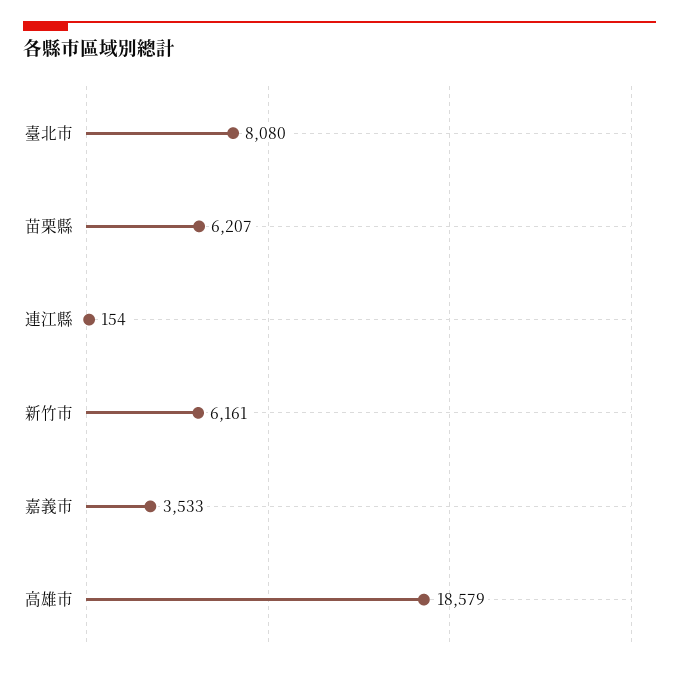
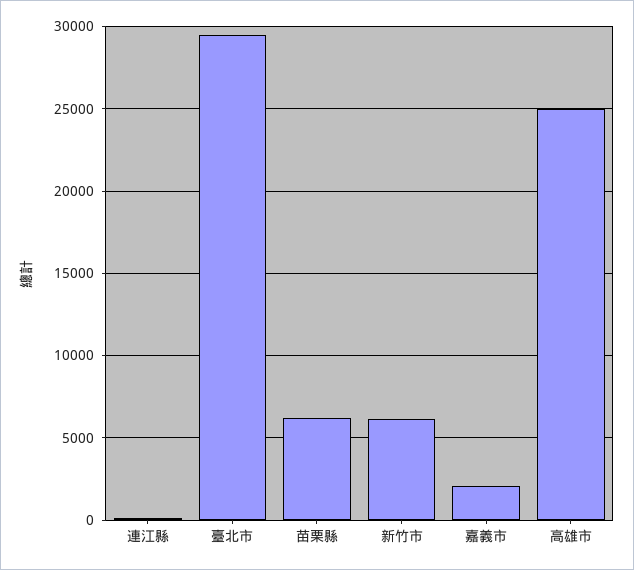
臺北市: 8080 -> 29500
嘉義市: 3533 -> 2000
高雄市: 18579 -> 25000

